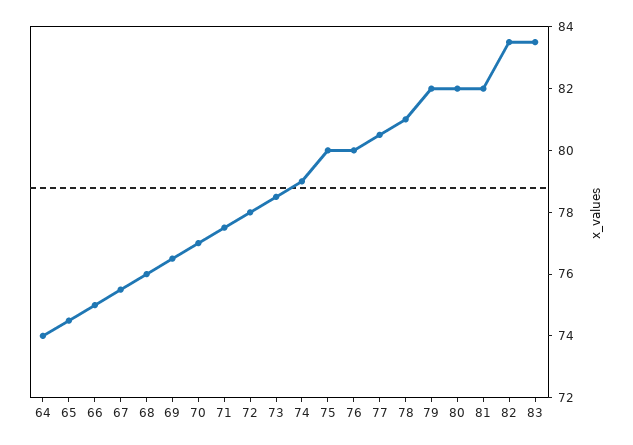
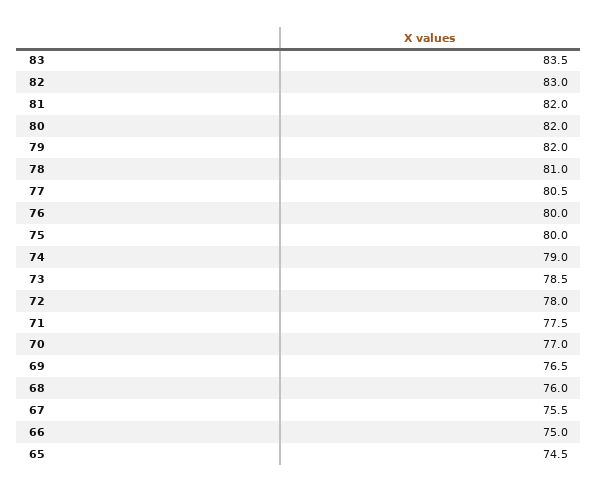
64: 74 -> none
82: 83.5 -> 83

